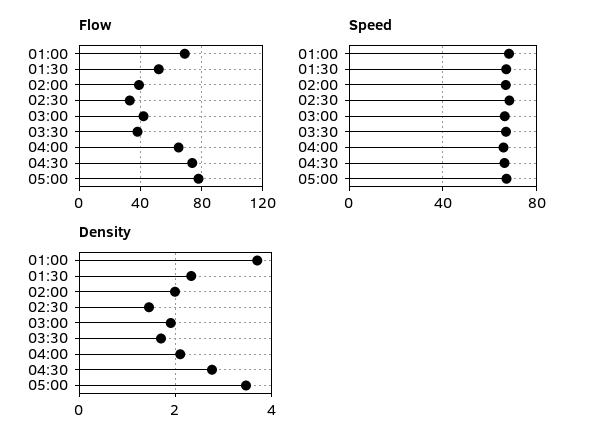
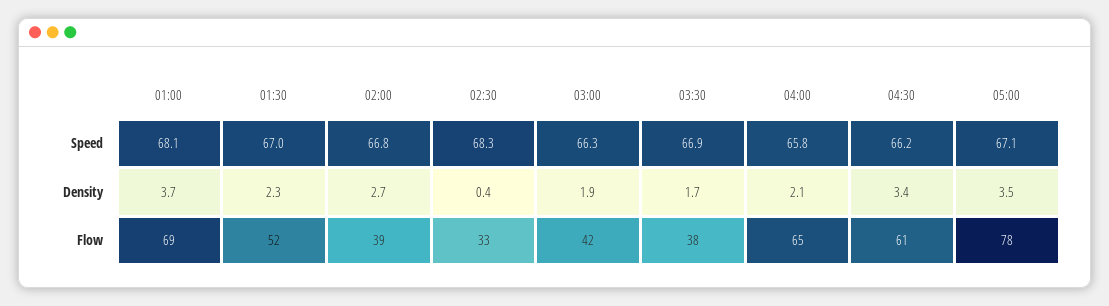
Flow, 04:30: 75 -> 61
Density, 02:00: 2 -> 2.7
Density, 02:30: 1.4 -> 0.4
Density, 04:30: 2.8 -> 3.4

